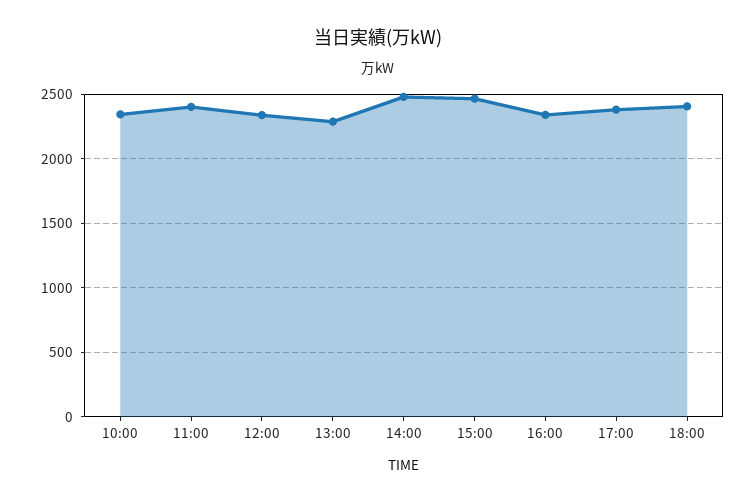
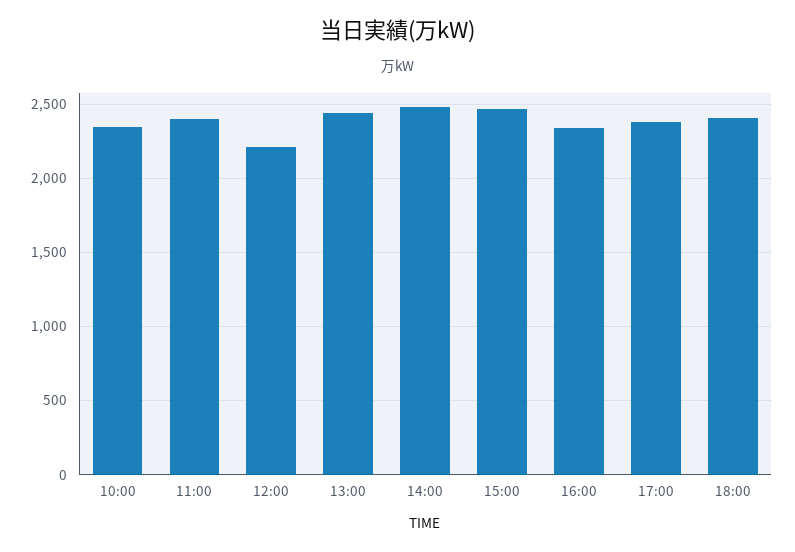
12:00: 2350 -> 2200
13:00: 2300 -> 2450

